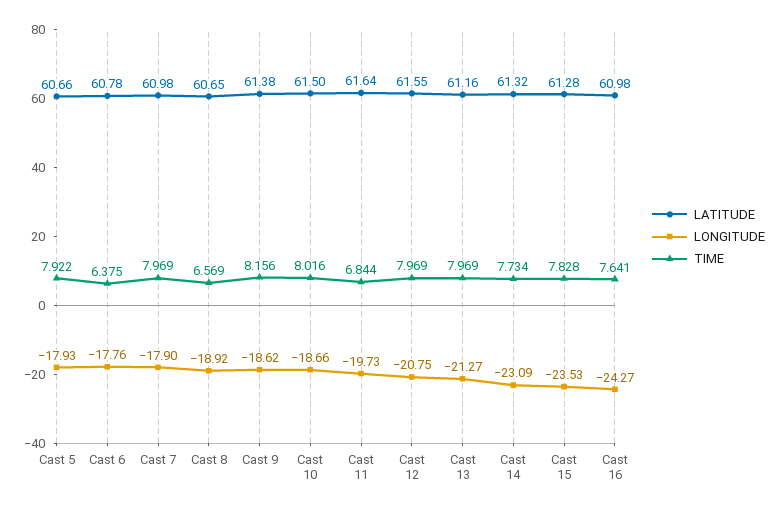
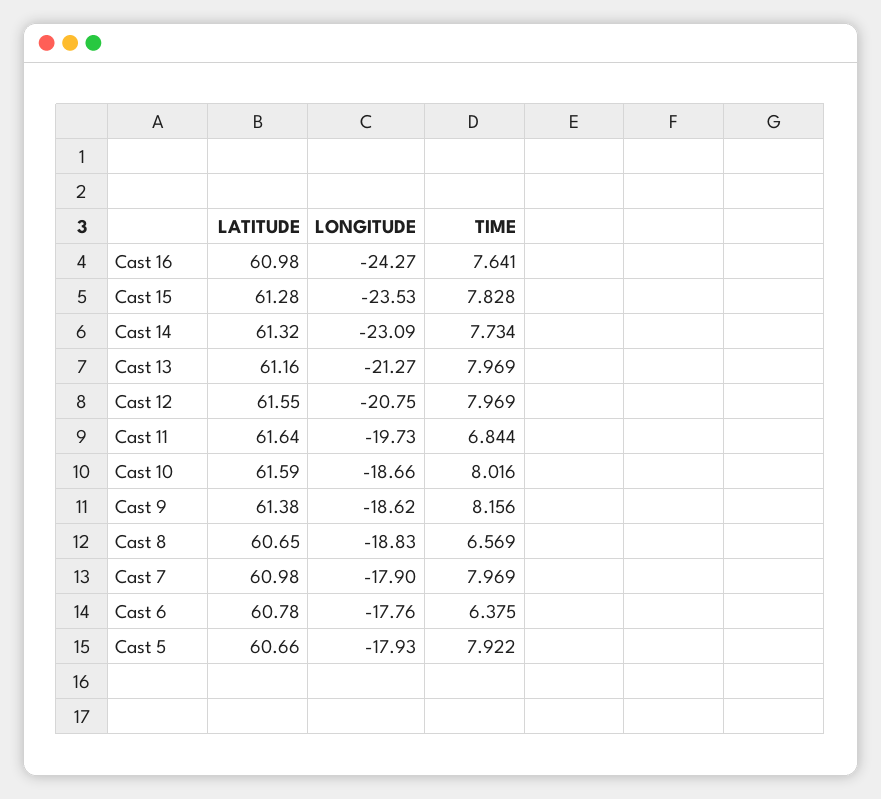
LONGITUDE, Cast 8: -18.92 -> -18.83
LATITUDE, Cast 10: 61.5 -> 61.59

